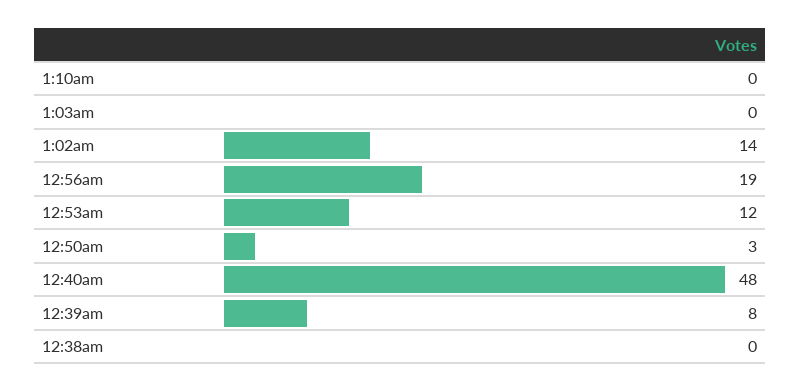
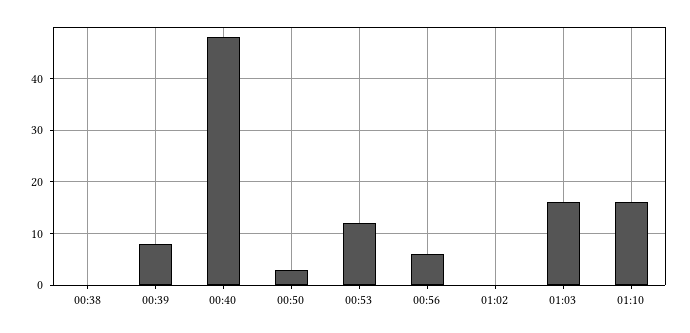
1:10am: 0 -> 15
1:03am: 0 -> 15
1:02am: 14 -> 0
12:56am: 19 -> 5

